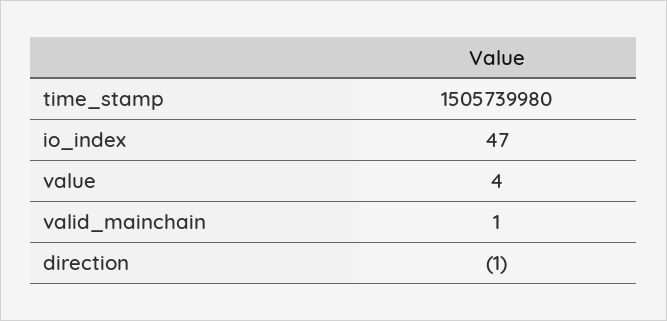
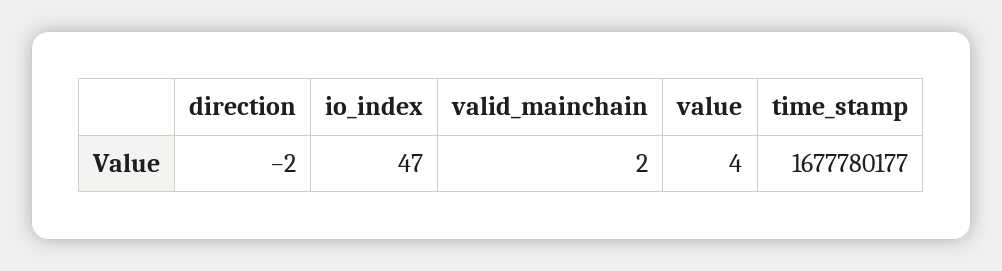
time_stamp: 1505739980 -> 1677780177
valid_mainchain: 1 -> 2
direction: -1 -> -2

